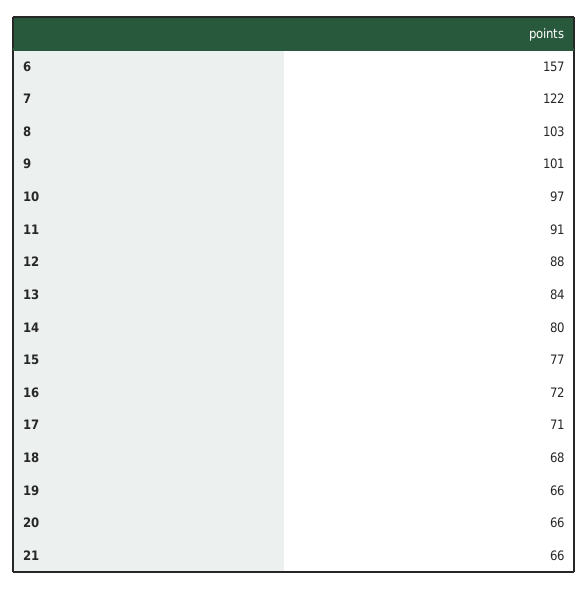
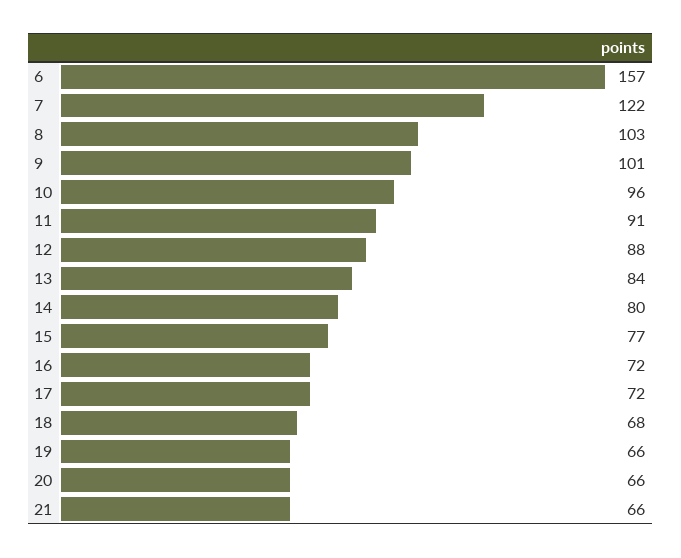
10: 97 -> 96
17: 71 -> 72

